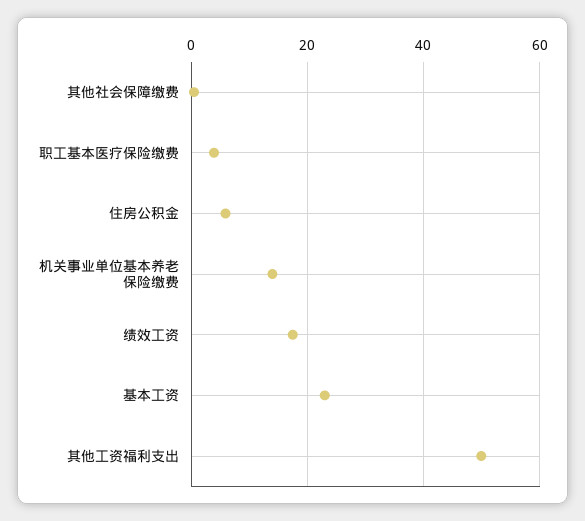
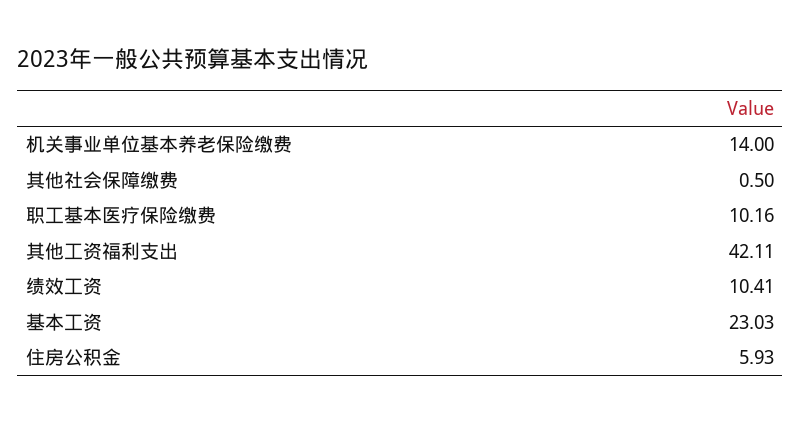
职工基本医疗保险缴费: 4 -> 10.16
绩效工资: 18 -> 10.41
其他工资福利支出: 50 -> 42.11

